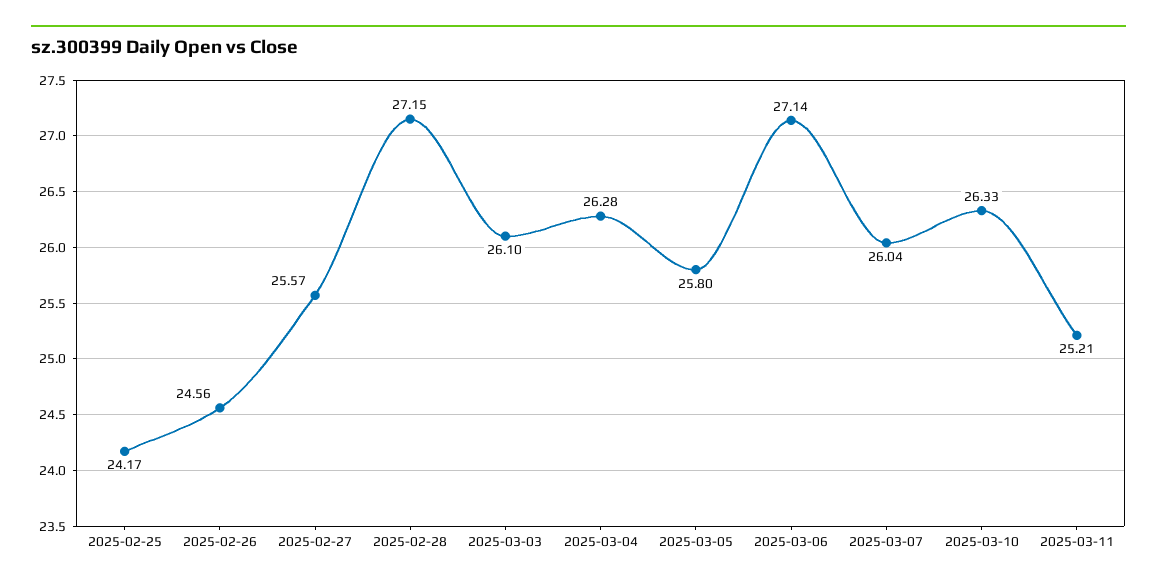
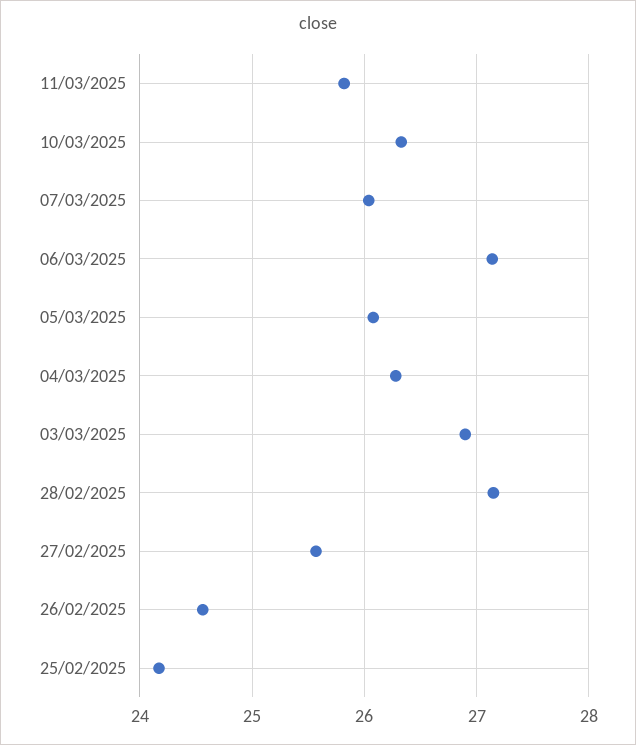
2025-03-03: 26.1 -> 26.9
2025-03-05: 25.8 -> 26.1
2025-03-11: 25.21 -> 25.8

